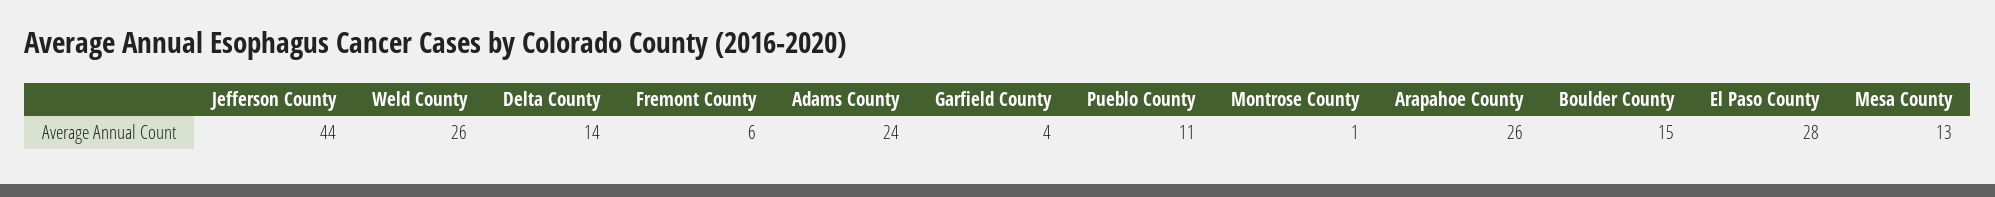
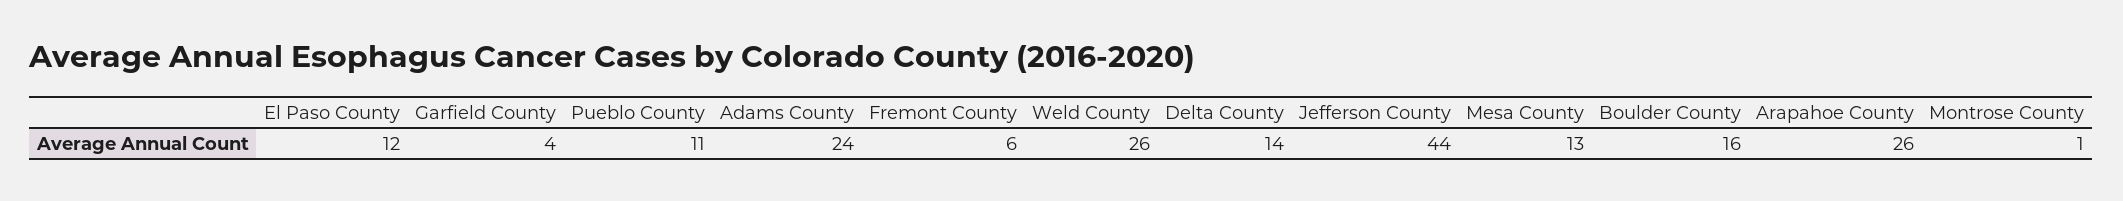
Boulder County: 15 -> 16
El Paso County: 28 -> 12

